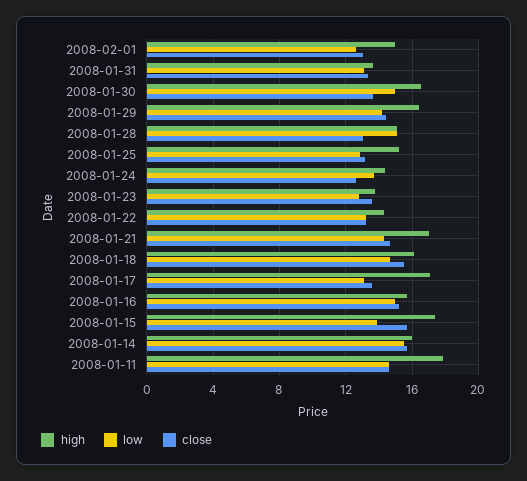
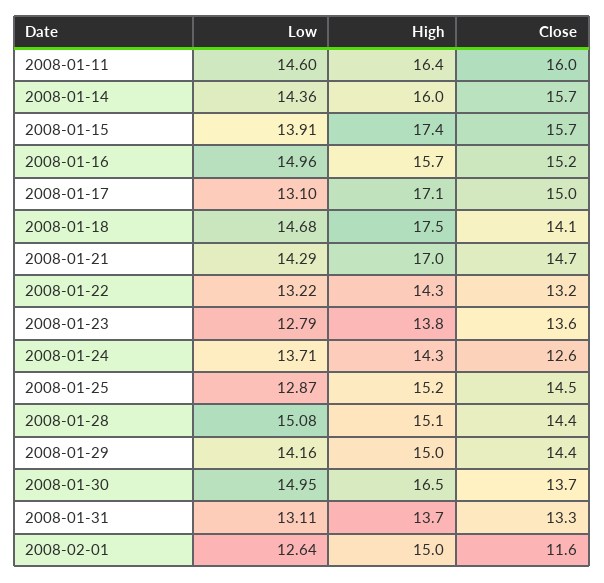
close, 2008-02-01: 13 -> 11.6
high, 2008-01-29: 16.5 -> 15
close, 2008-01-28: 13 -> 14.4
close, 2008-01-25: 13 -> 14.5
high, 2008-01-18: 16 -> 17.5
close, 2008-01-18: 15.5 -> 14.1
close, 2008-01-17: 13.5 -> 15
low, 2008-01-14: 15.5 -> 14.36
high, 2008-01-11: 18 -> 16.4
close, 2008-01-11: 14.5 -> 16

